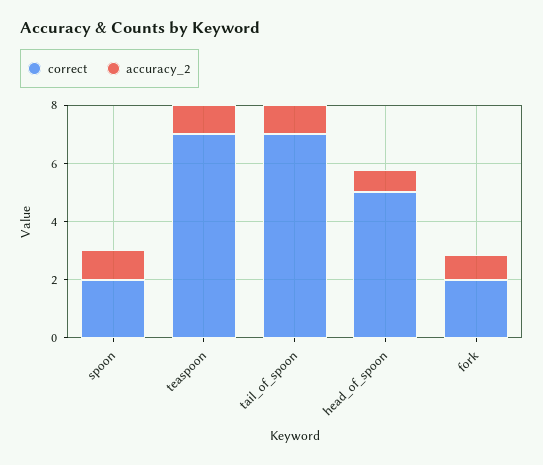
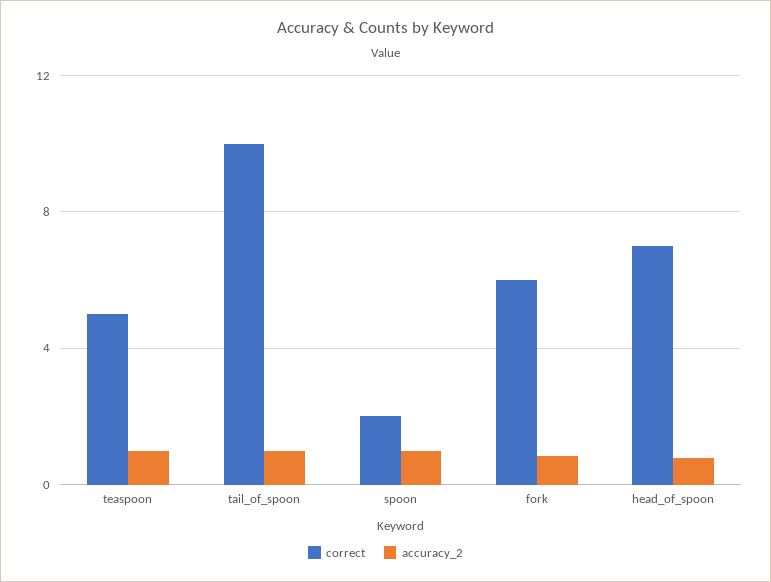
correct, teaspoon: 7 -> 5
correct, tail_of_spoon: 7 -> 10
correct, head_of_spoon: 5 -> 7
correct, fork: 2 -> 6

